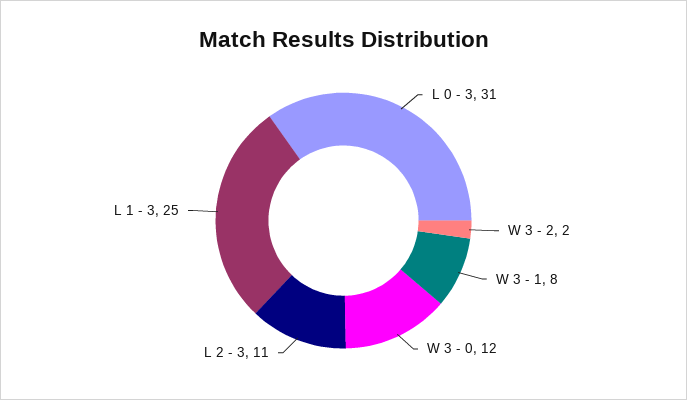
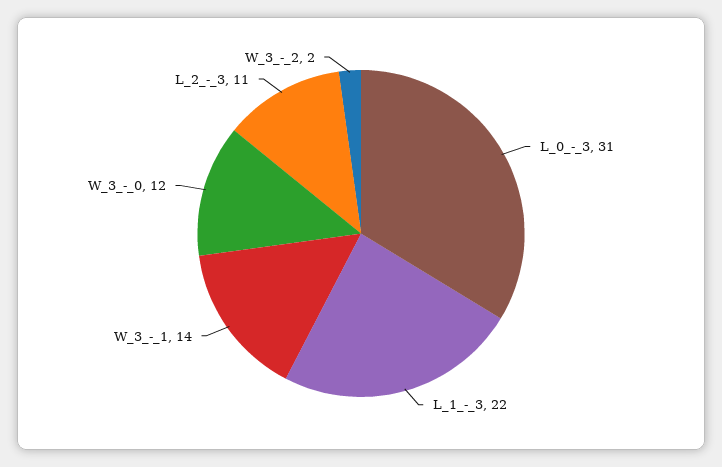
W 3 - 1: 8 -> 14
L 1 - 3: 25 -> 22

